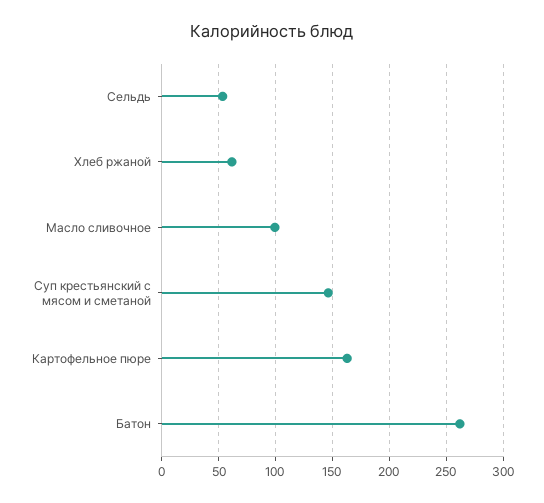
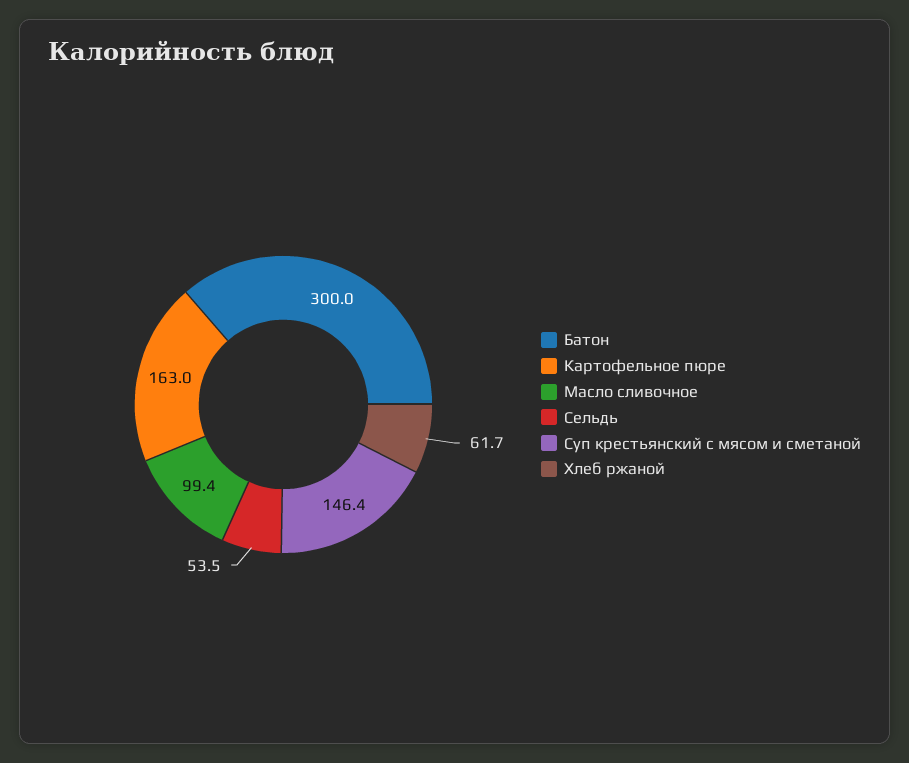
Батон: 260 -> 300

